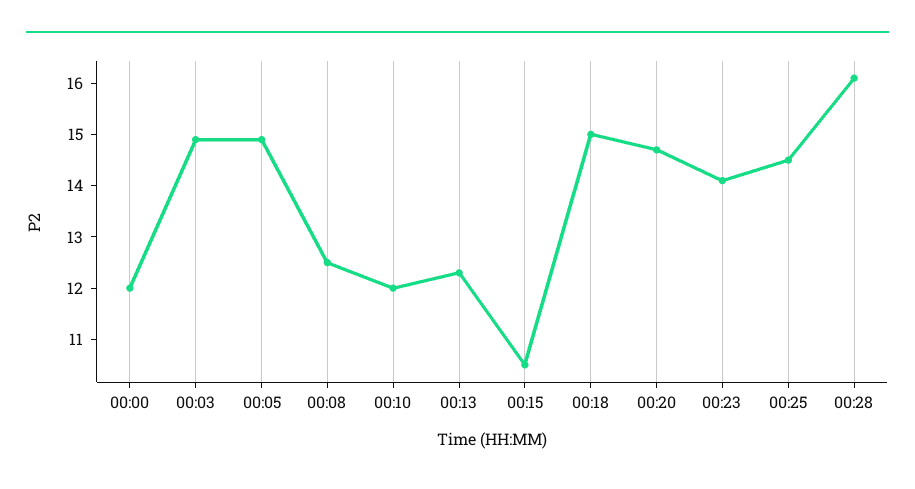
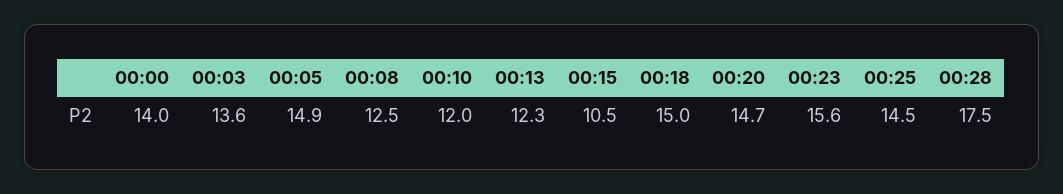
00:00: 12 -> 14
00:03: 15 -> 13.6
00:23: 14 -> 15.6
00:28: 16 -> 17.5

